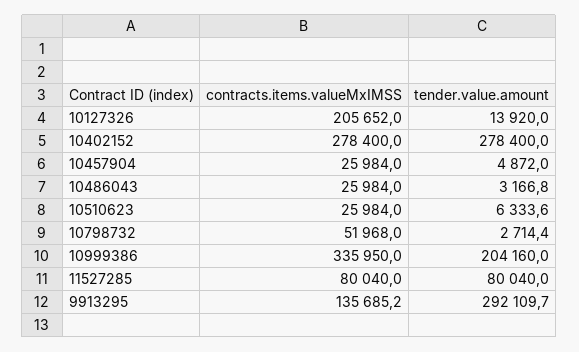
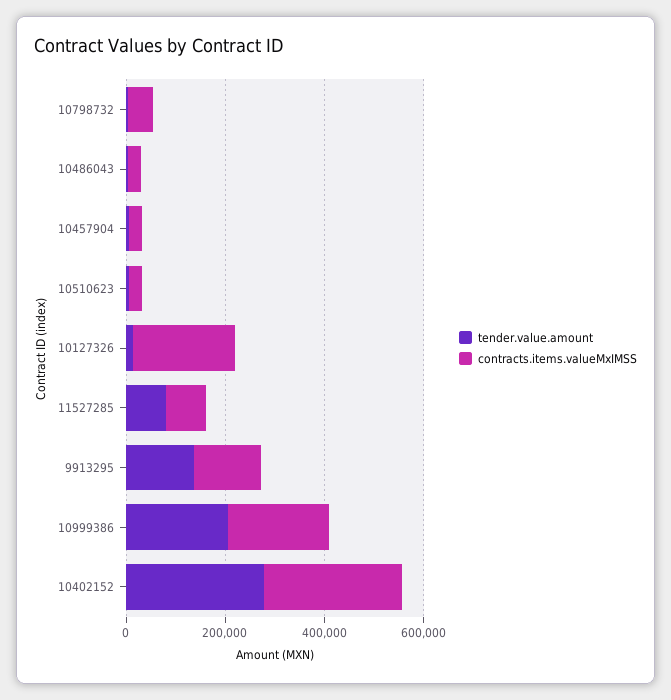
contracts.items.valueMxIMSS, 10999386: 335950 -> 200000
tender.value.amount, 9913295: 292109.7 -> 150000

